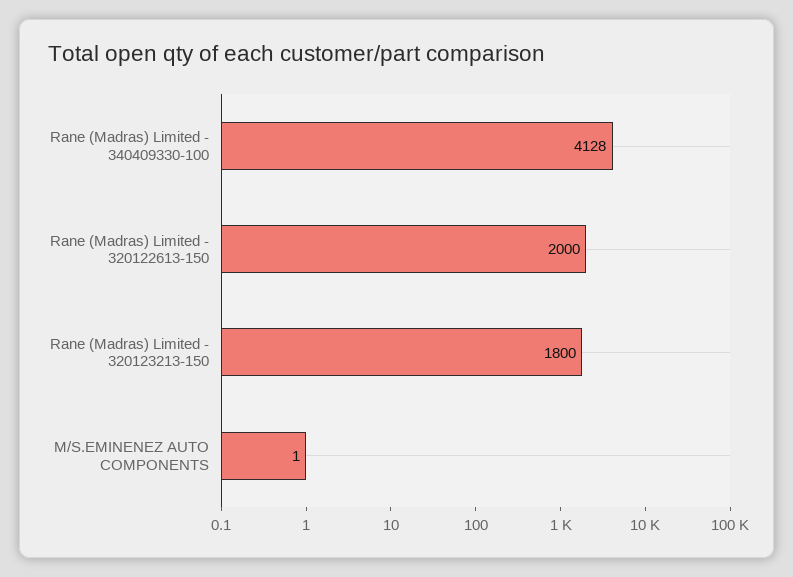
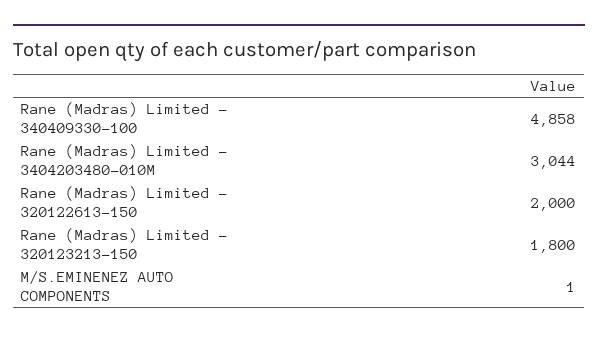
Rane (Madras) Limited - 340409330-100: 4128 -> 4858
Rane (Madras) Limited - 3404203480-010M: none -> 3044

